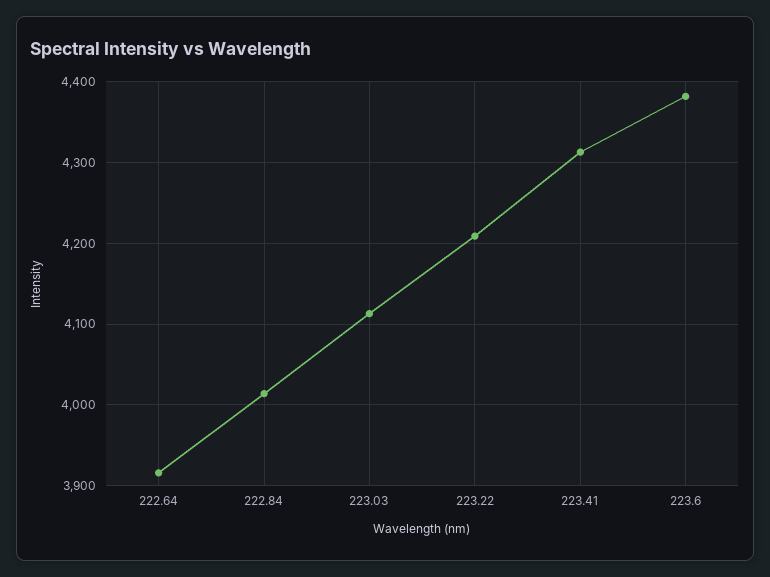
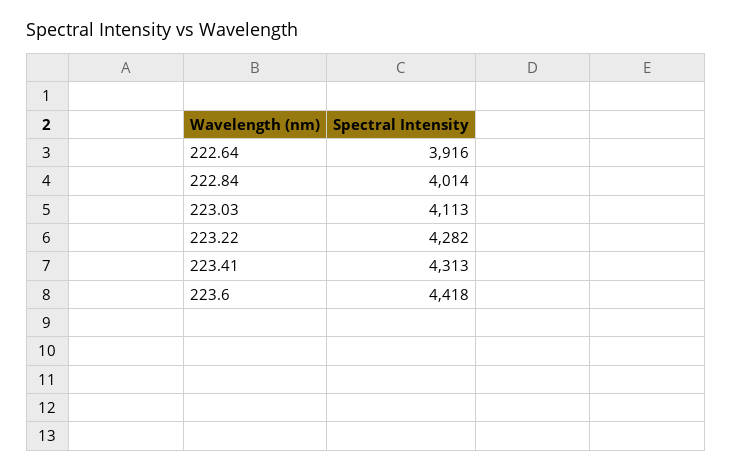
223.22: 4210 -> 4282
223.6: 4380 -> 4418

